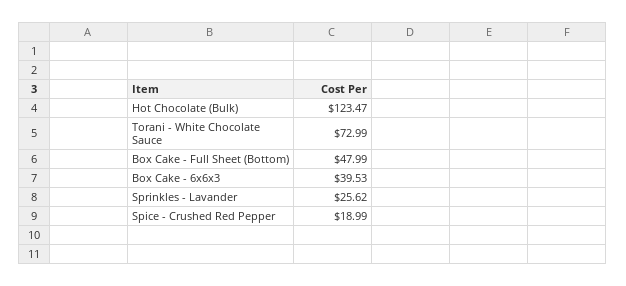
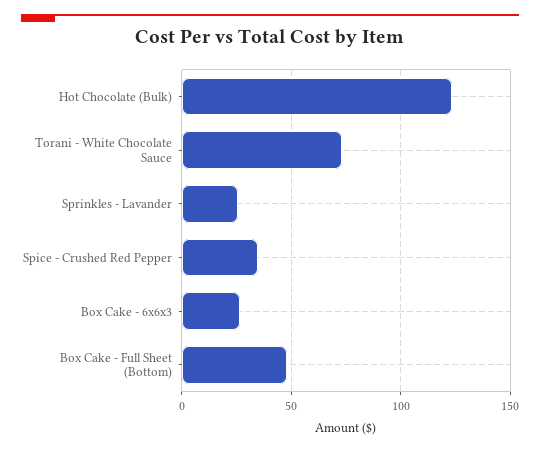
Box Cake - 6x6x3: 39.53 -> 25
Spice - Crushed Red Pepper: 18.99 -> 35

